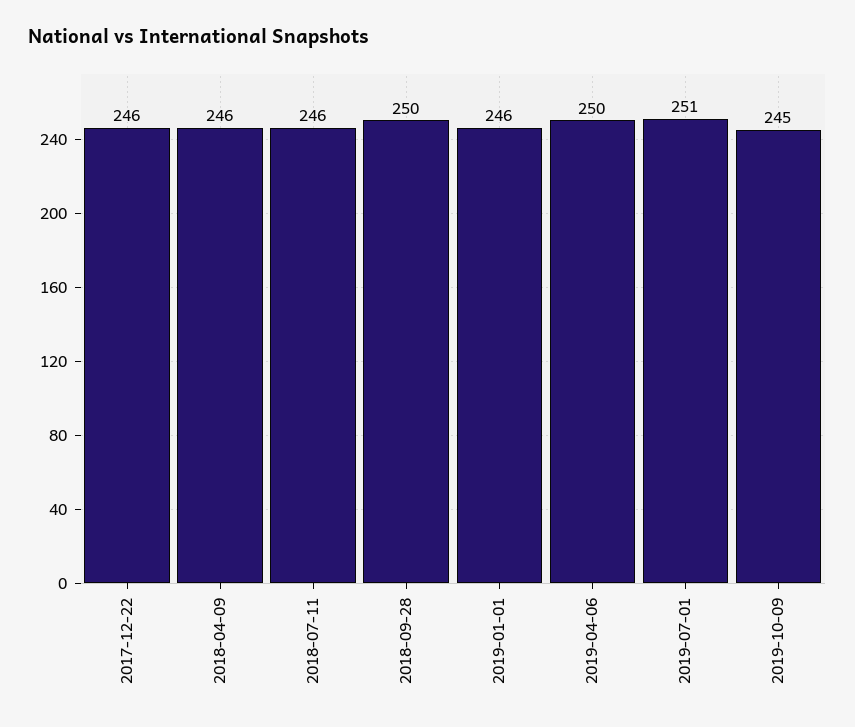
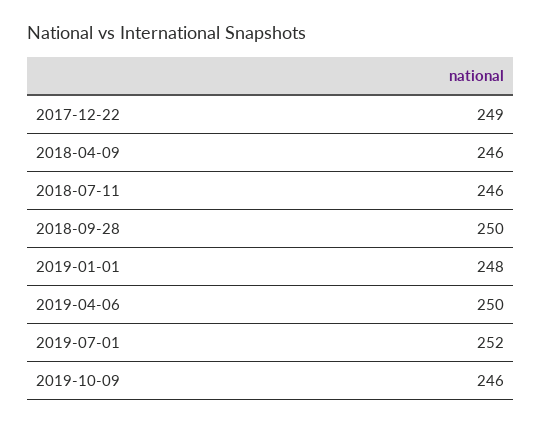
2017-12-22: 246 -> 249
2019-01-01: 246 -> 248
2019-07-01: 251 -> 252
2019-10-09: 245 -> 246

